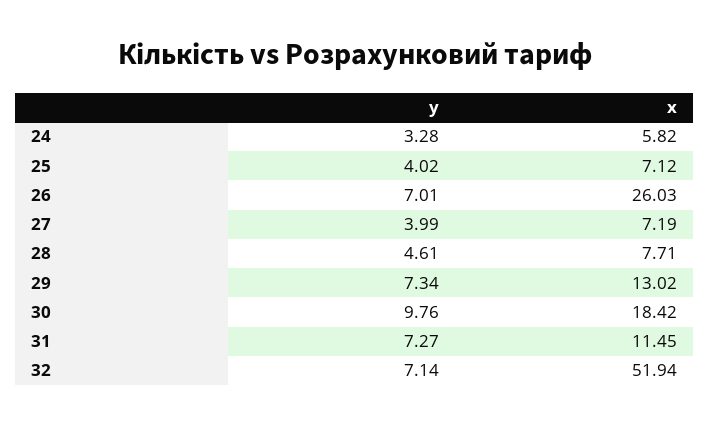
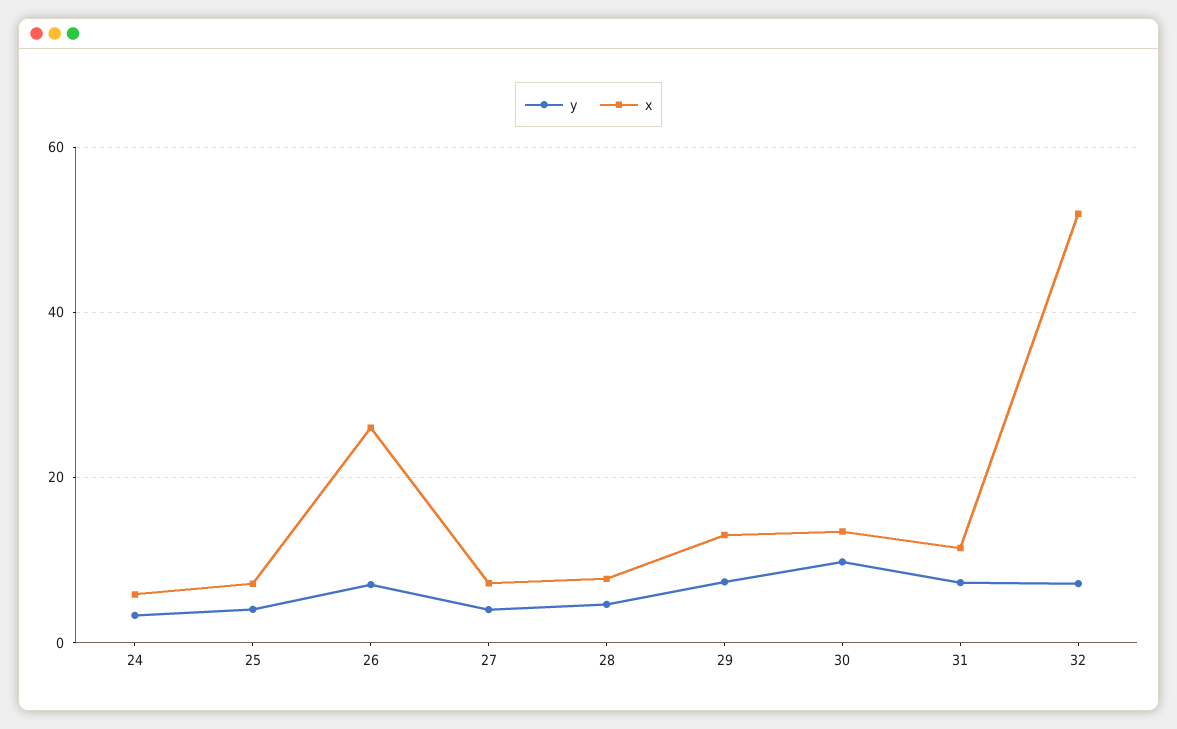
x, 30: 18.42 -> 14

